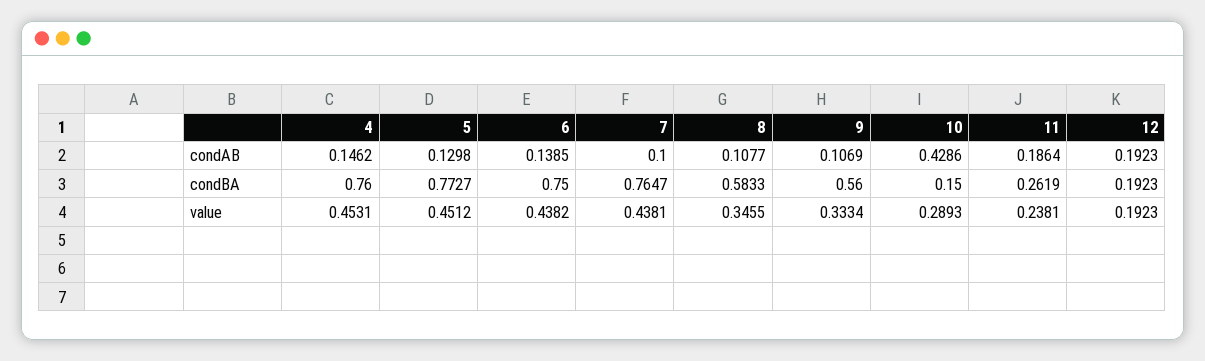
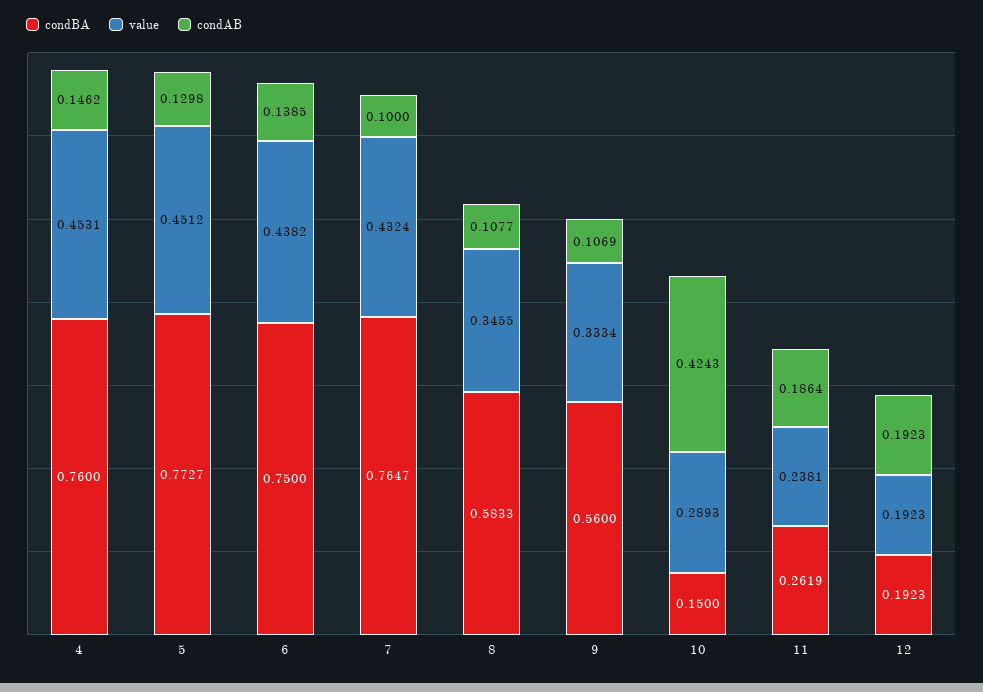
condAB, 10: 0.4286 -> 0.4243
value, 7: 0.4381 -> 0.4324

